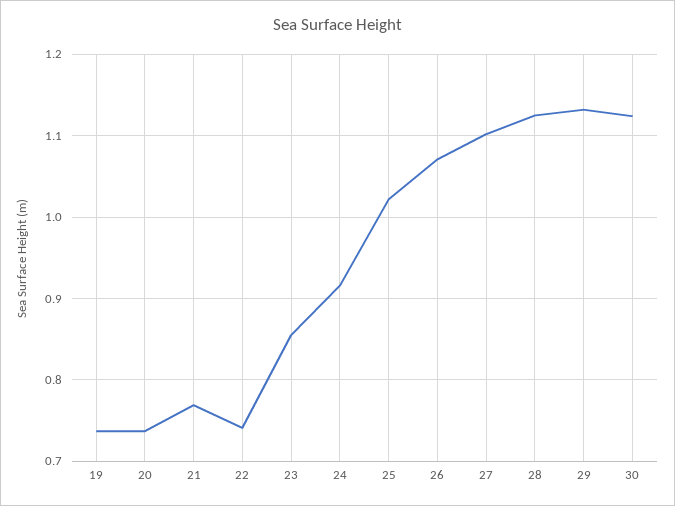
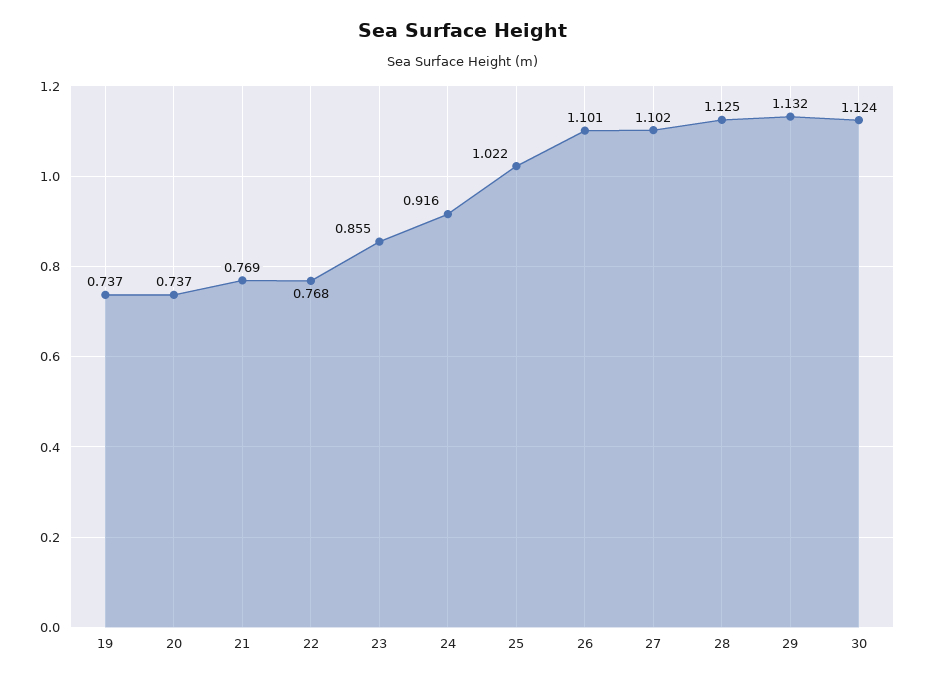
22: 0.74 -> 0.768
26: 1.07 -> 1.101

